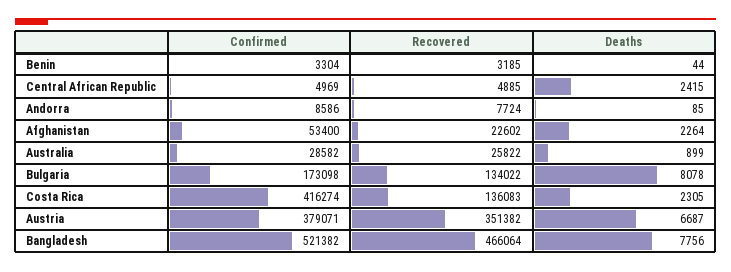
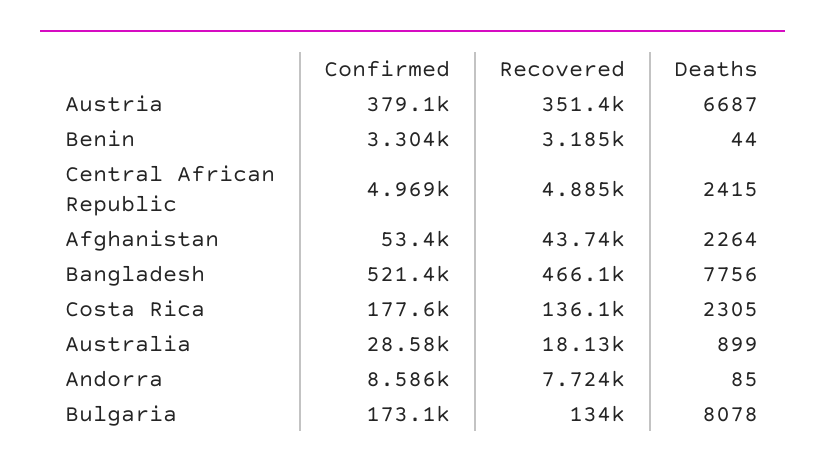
Recovered, Afghanistan: 22602 -> 43740
Recovered, Australia: 25822 -> 18130
Confirmed, Costa Rica: 416274 -> 177600

